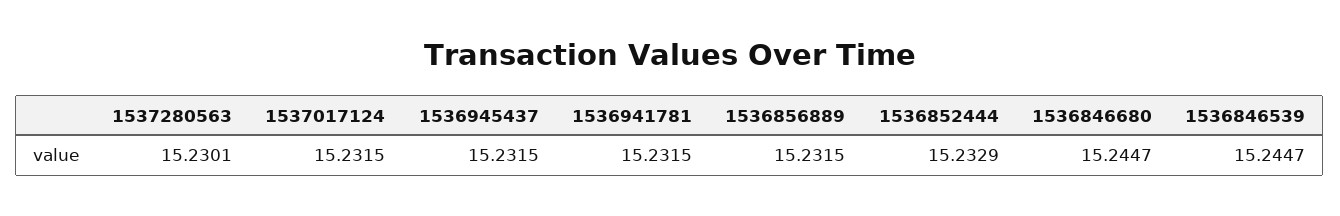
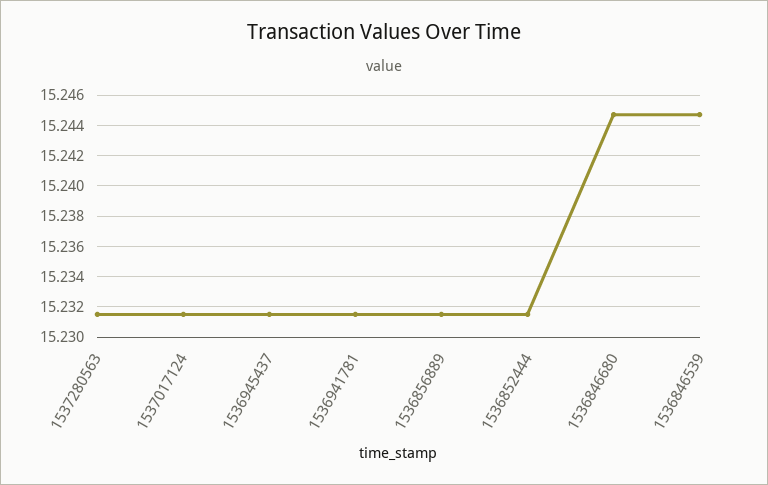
1537280563: 15.2301 -> 15.2315
1536852444: 15.2329 -> 15.2315

